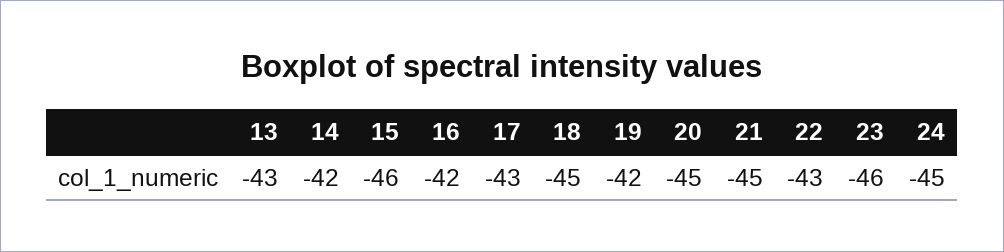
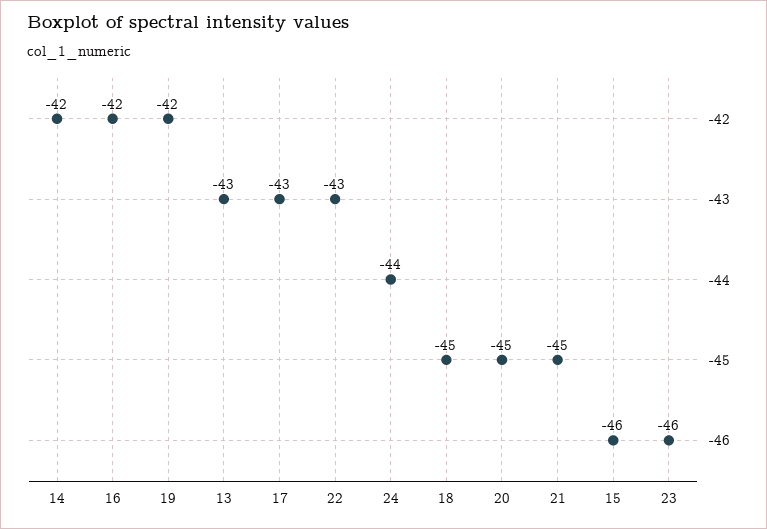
24: -45 -> -44

